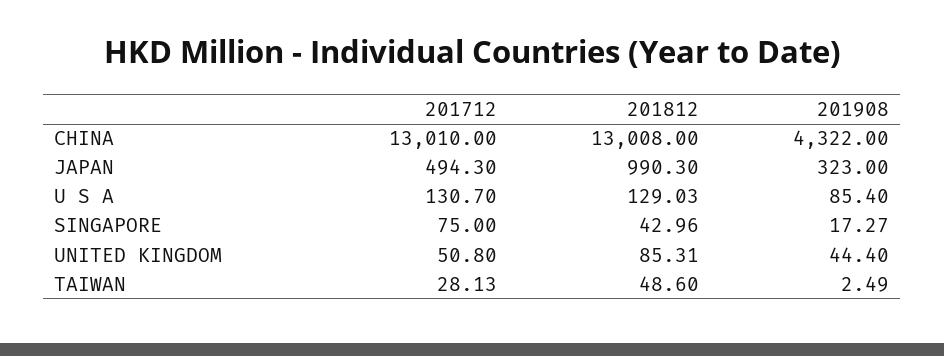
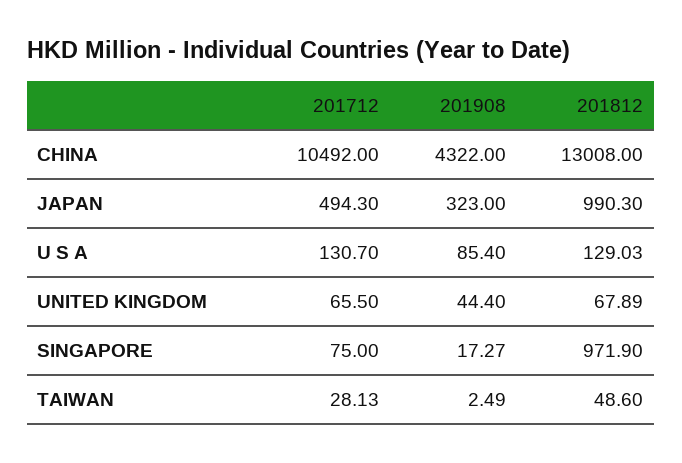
201712, CHINA: 13010 -> 10492
201812, SINGAPORE: 42.96 -> 971.9
201712, UNITED KINGDOM: 50.8 -> 65.5
201812, UNITED KINGDOM: 85.31 -> 67.89

